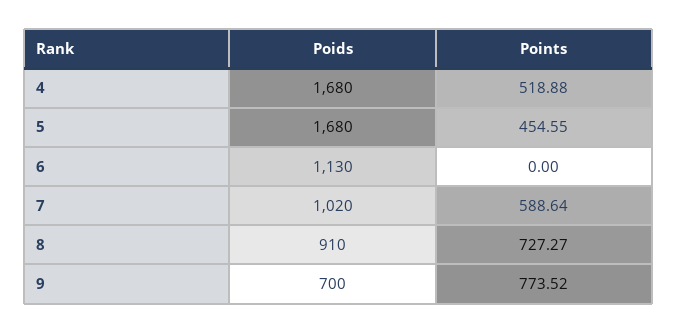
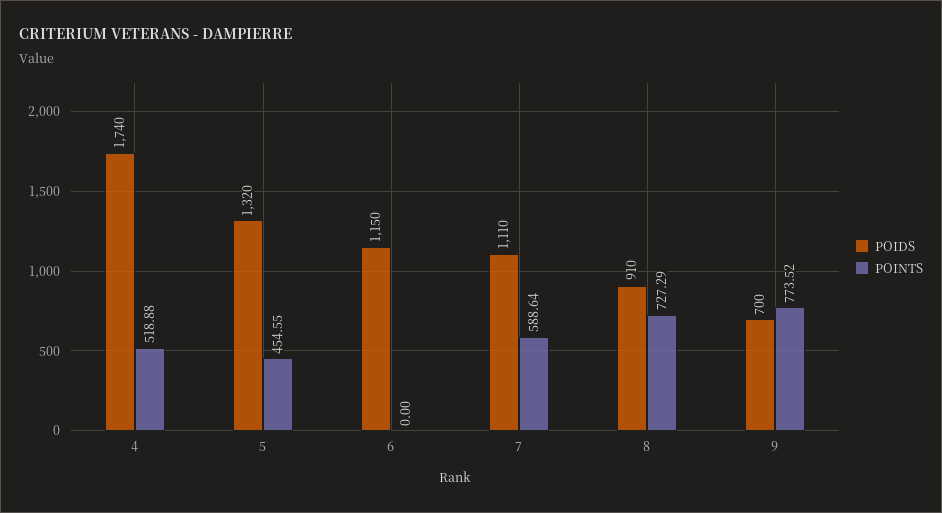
Poids, 4: 1680 -> 1740
Poids, 5: 1680 -> 1320
Poids, 6: 1130 -> 1150
Poids, 7: 1020 -> 1110
Points, 8: 727.27 -> 727.29

